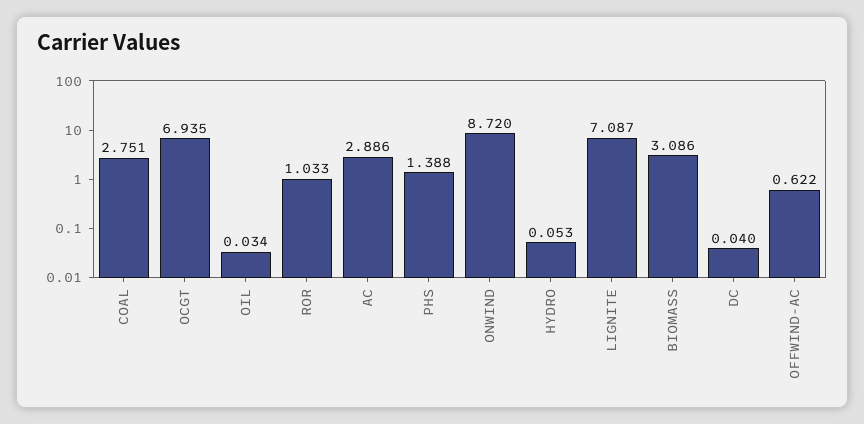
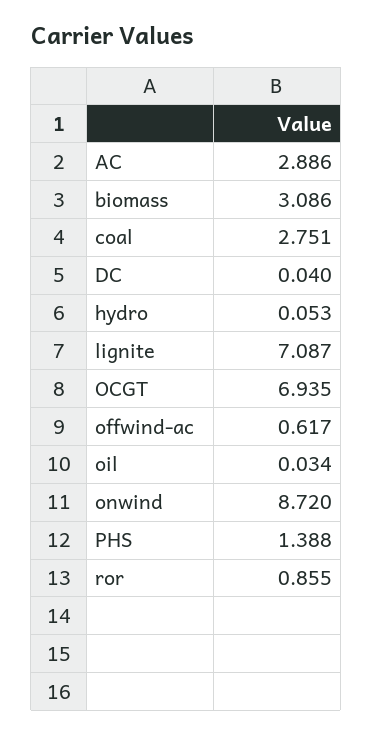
ROR: 1.033 -> 0.855
OFFWIND-AC: 0.622 -> 0.617

